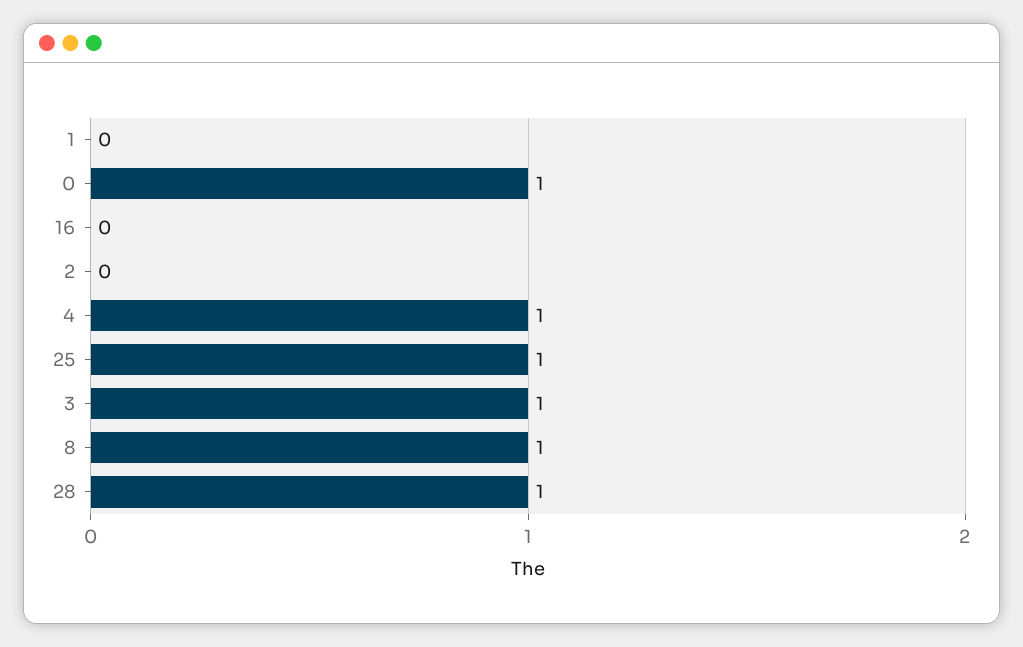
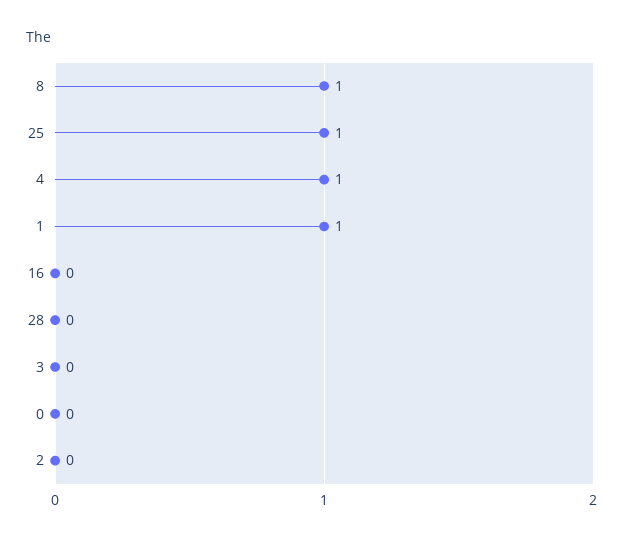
1: 0 -> 1
0: 1 -> 0
3: 1 -> 0
28: 1 -> 0

